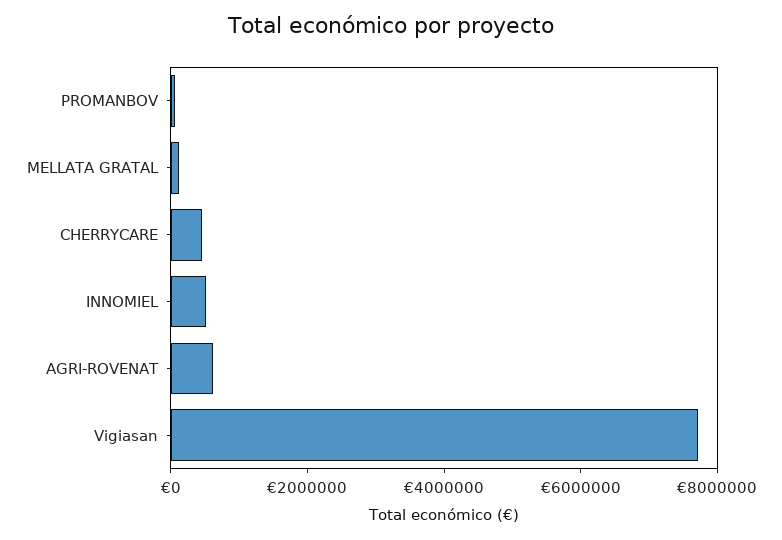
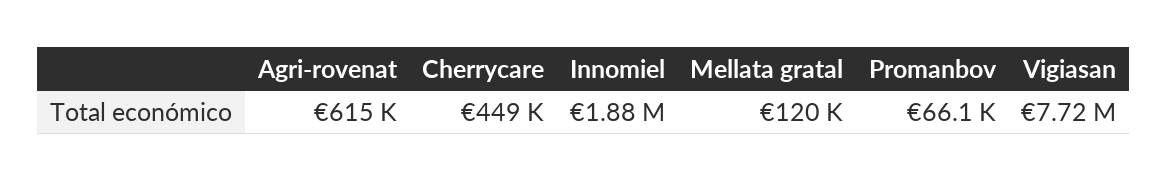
INNOMIEL: 500000 -> 1880000

